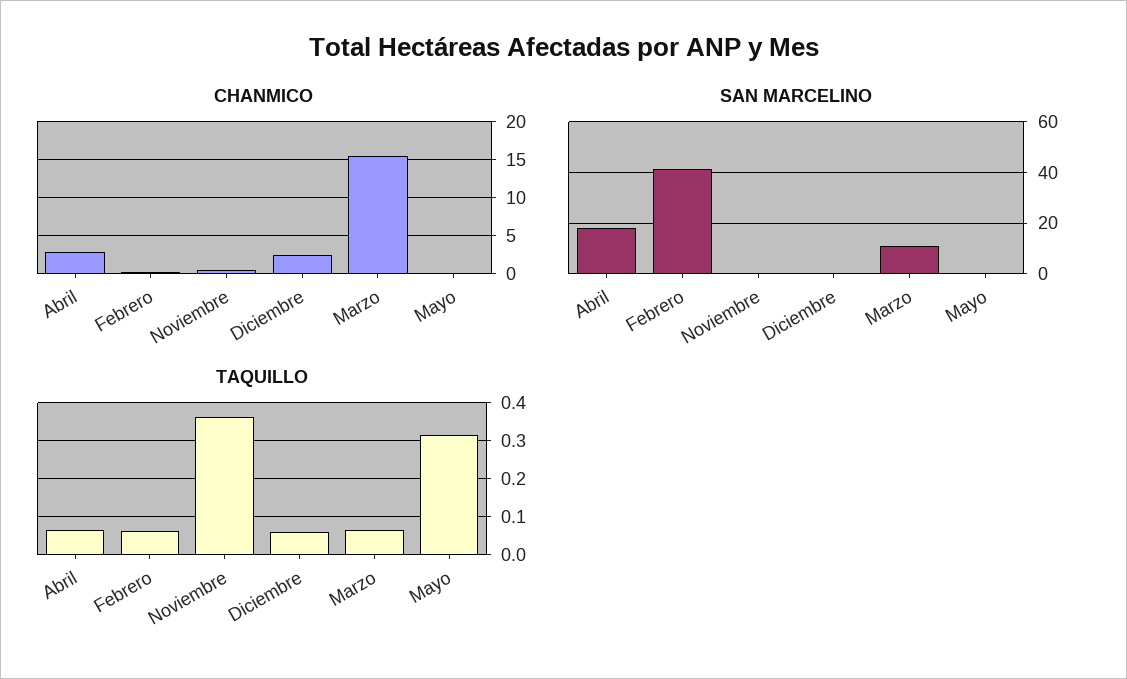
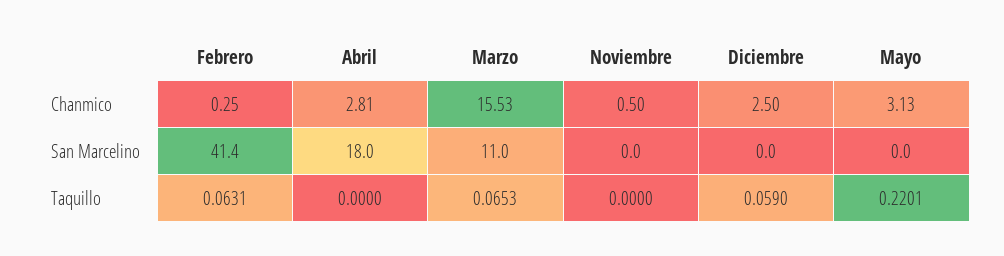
CHANMICO, Mayo: 0 -> 3.13
TAQUILLO, Abril: 0.06 -> 0
TAQUILLO, Noviembre: 0.36 -> 0
TAQUILLO, Mayo: 0.32 -> 0.2201

